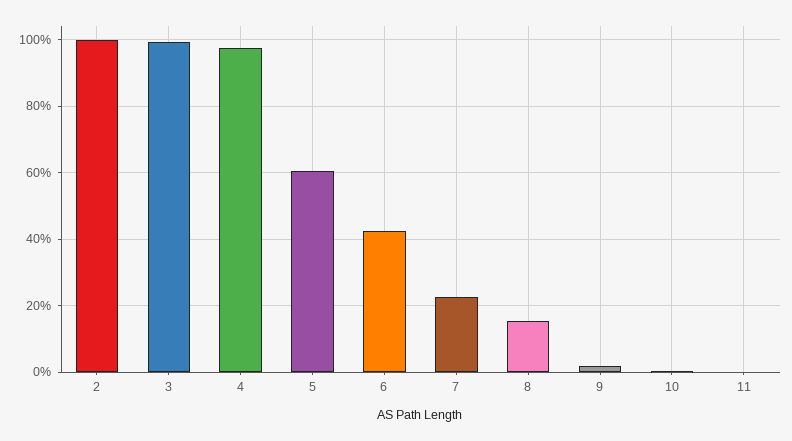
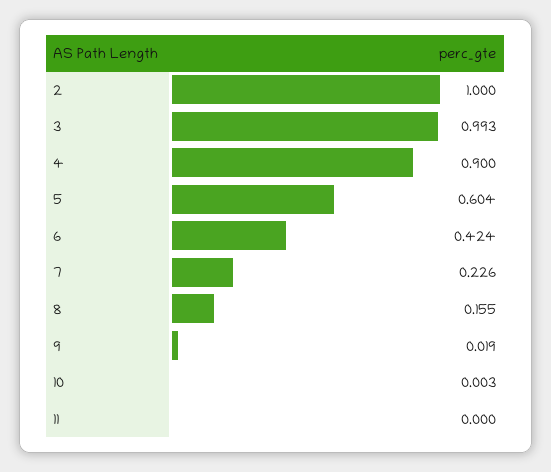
4: 0.98 -> 0.9

